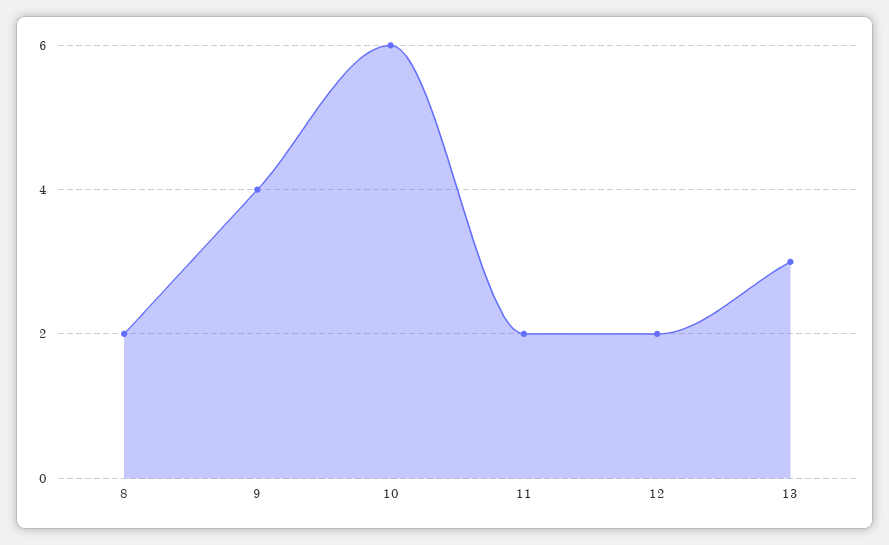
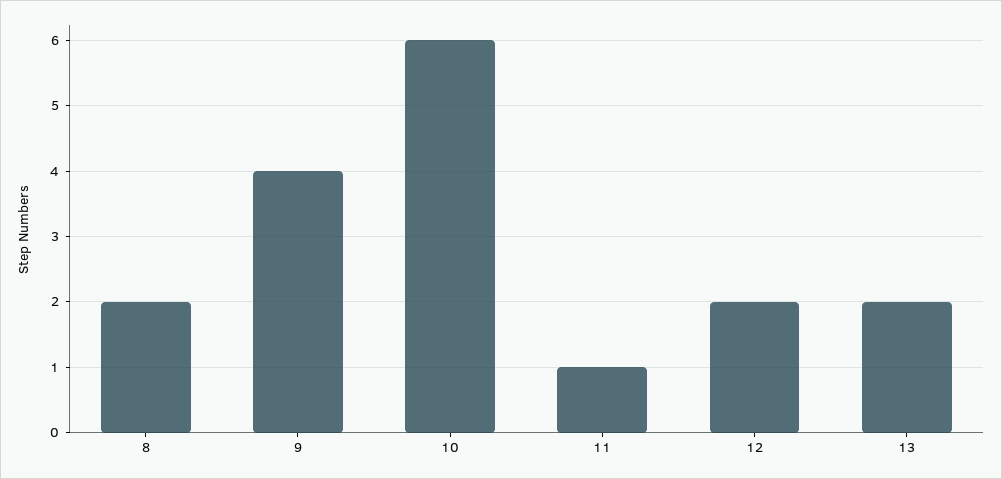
11: 2 -> 1
13: 3 -> 2

